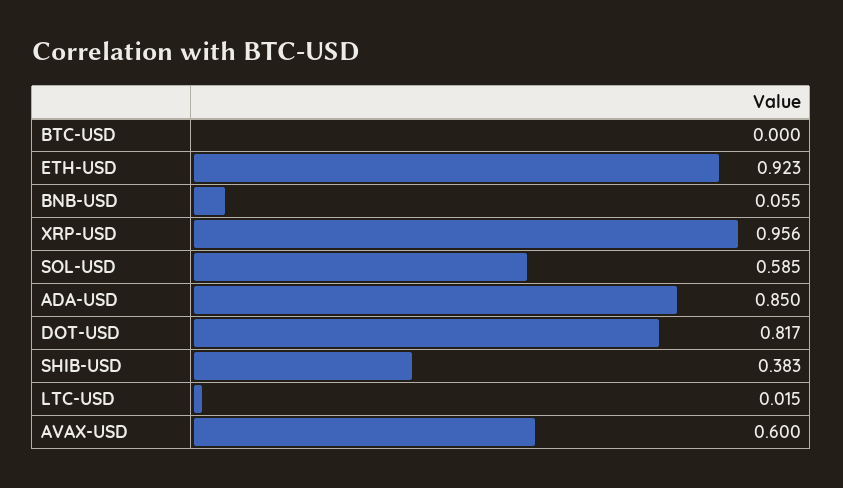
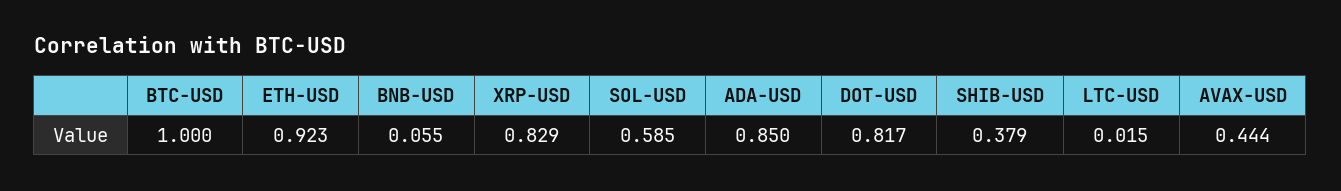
BTC-USD: 0 -> 1
XRP-USD: 0.956 -> 0.829
SHIB-USD: 0.383 -> 0.379
AVAX-USD: 0.6 -> 0.444

